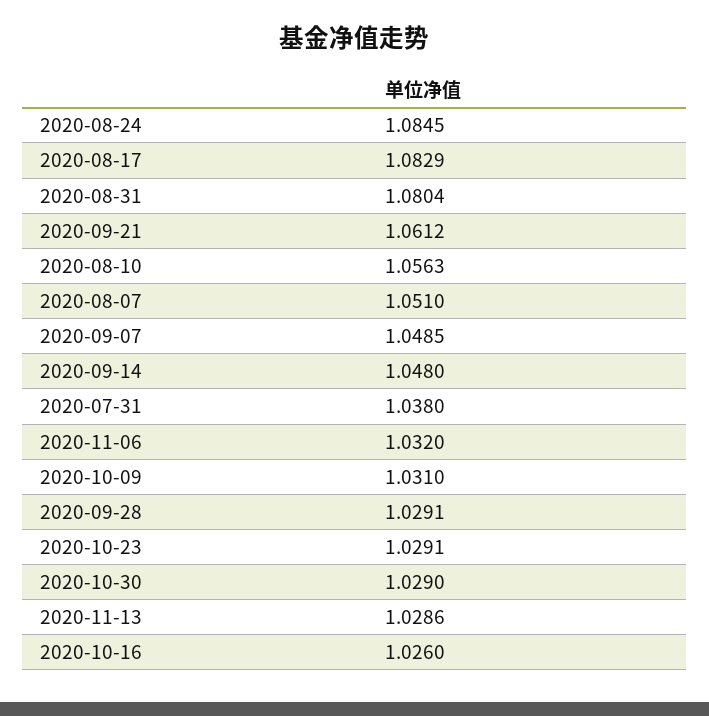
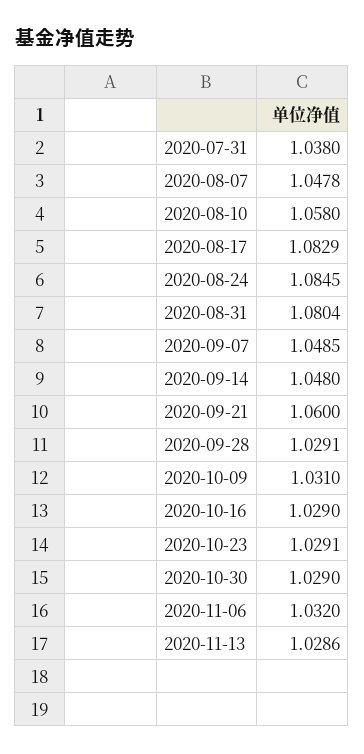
2020-09-21: 1.0612 -> 1.06
2020-08-10: 1.0563 -> 1.058
2020-08-07: 1.051 -> 1.0478
2020-10-16: 1.026 -> 1.029

